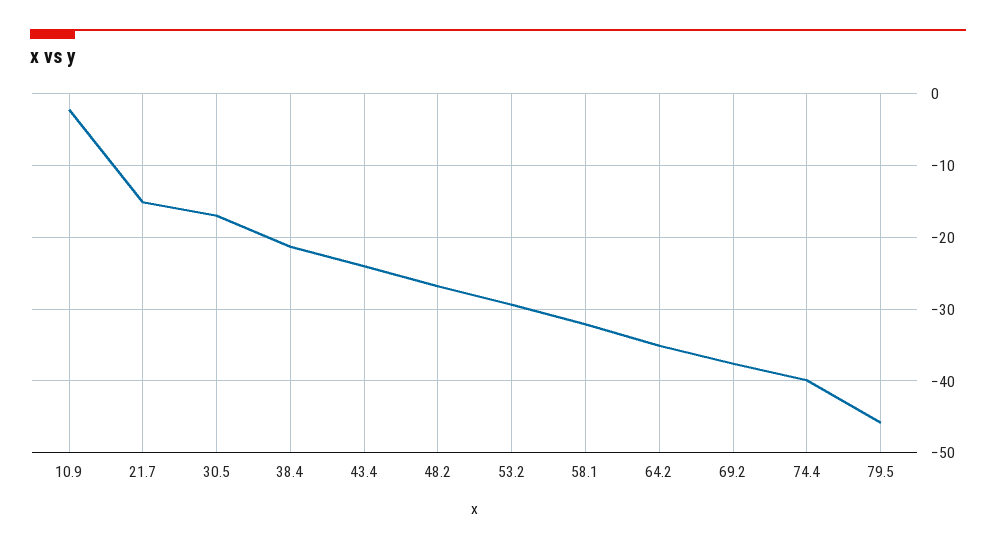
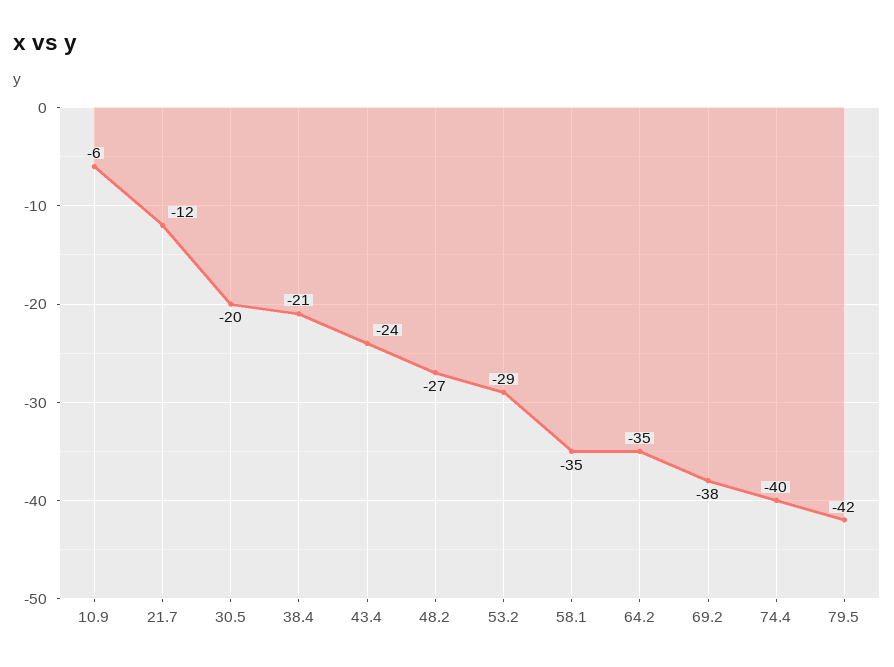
10.9: -2 -> -6
21.7: -15 -> -12
30.5: -17 -> -20
58.1: -32 -> -35
79.5: -46 -> -42

